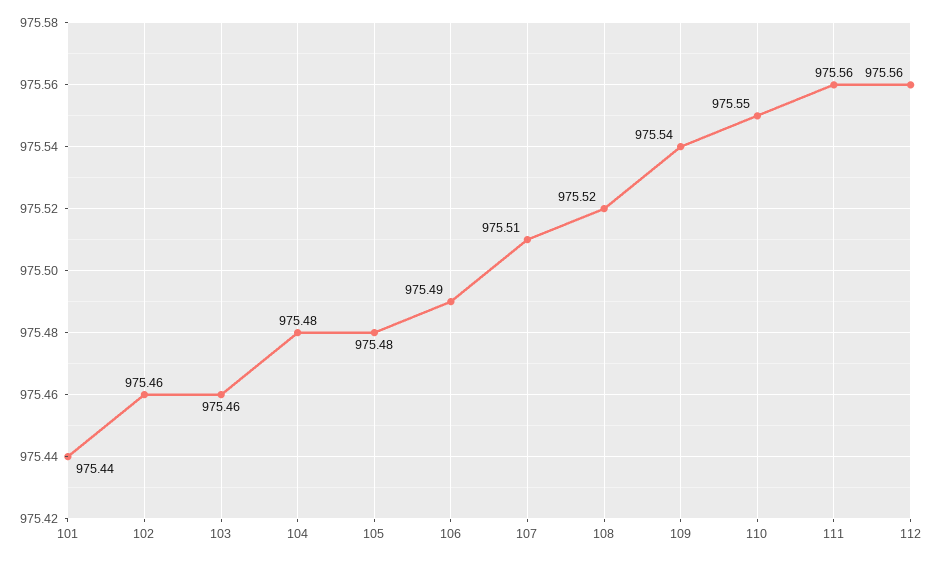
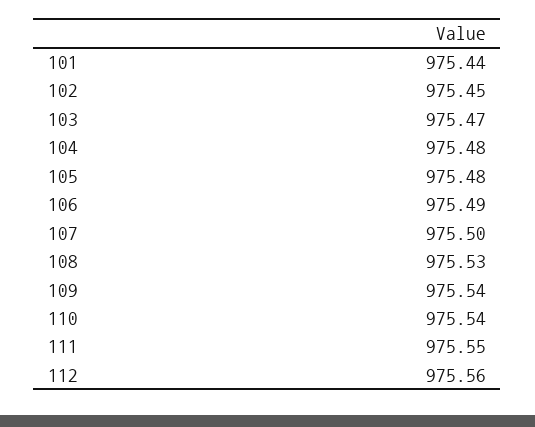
102: 975.46 -> 975.45
103: 975.46 -> 975.47
107: 975.51 -> 975.5
108: 975.52 -> 975.53
110: 975.55 -> 975.54
111: 975.56 -> 975.55

